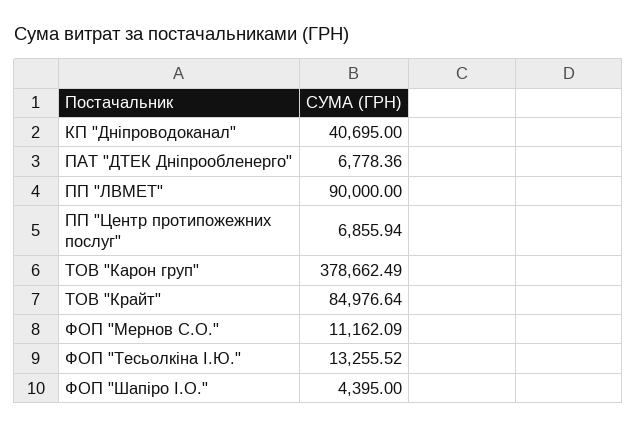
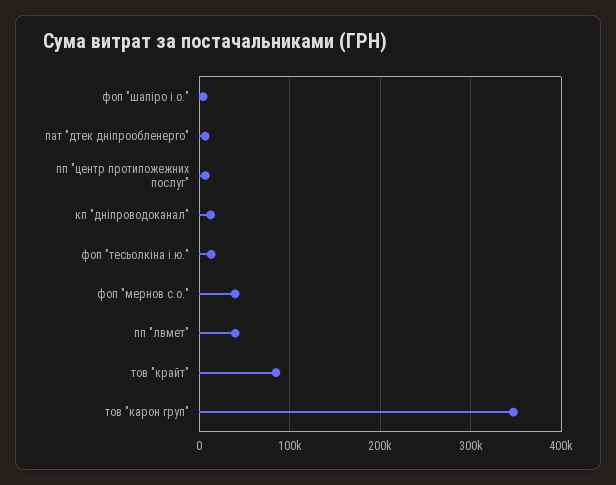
КП "Дніпроводоканал": 40695 -> 10000
ПП "ЛВМЕТ": 90000 -> 40000
ТОВ "Карон груп": 378662.49 -> 350000
ФОП "Мернов С.О.": 11162.09 -> 40000

